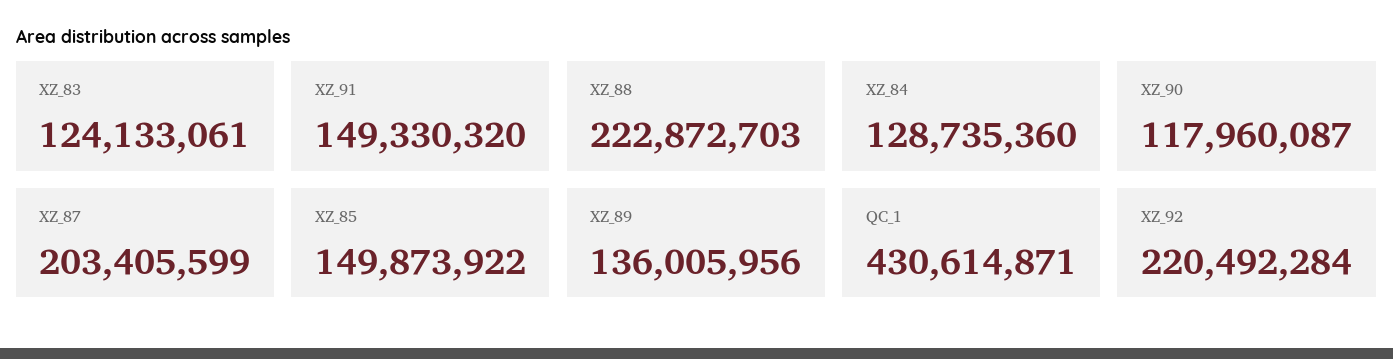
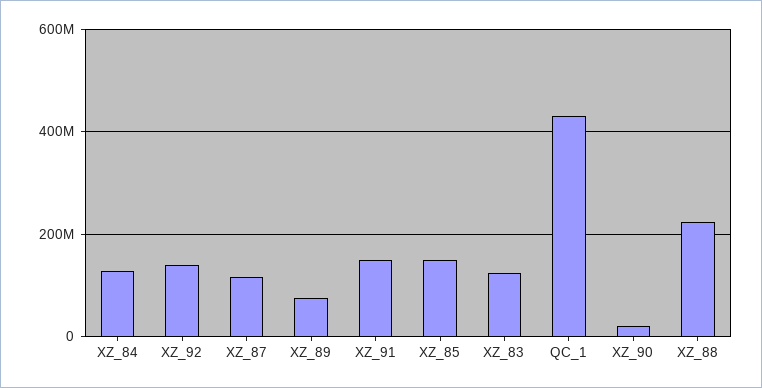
XZ_90: 117960087 -> 20000000
XZ_87: 203405599 -> 120000000
XZ_89: 136005956 -> 80000000
XZ_92: 220492284 -> 140000000

